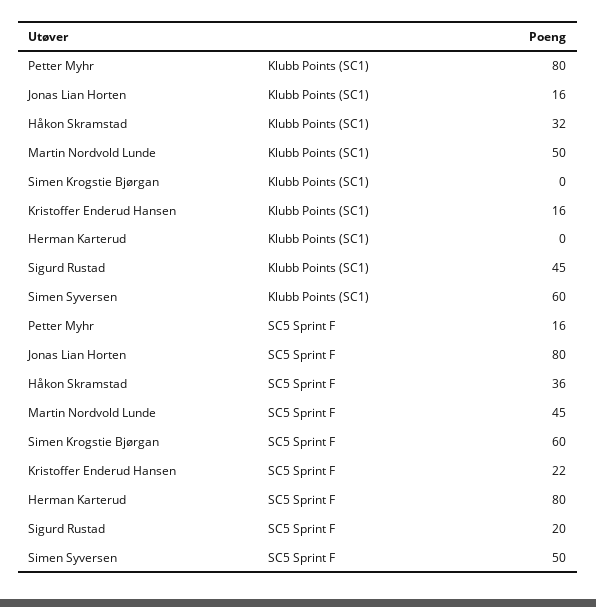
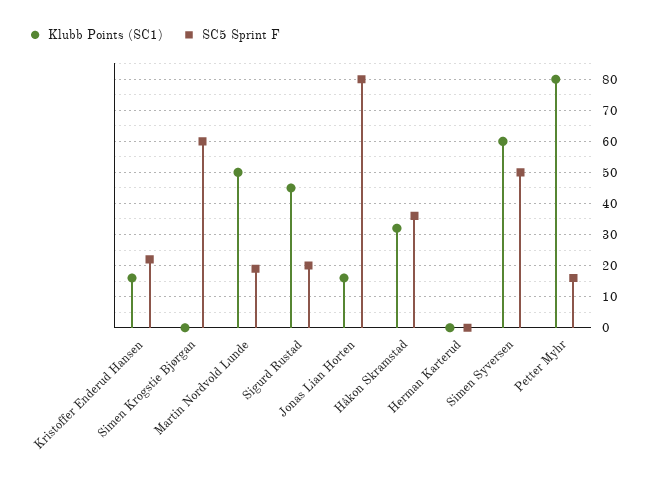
SC5 Sprint F, Martin Nordvold Lunde: 45 -> 20
SC5 Sprint F, Herman Karterud: 80 -> 0

